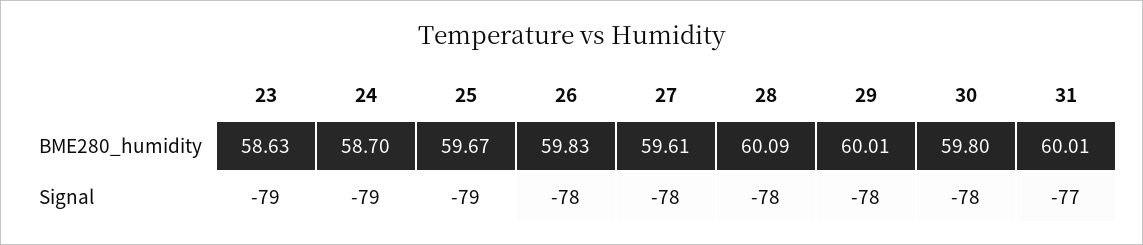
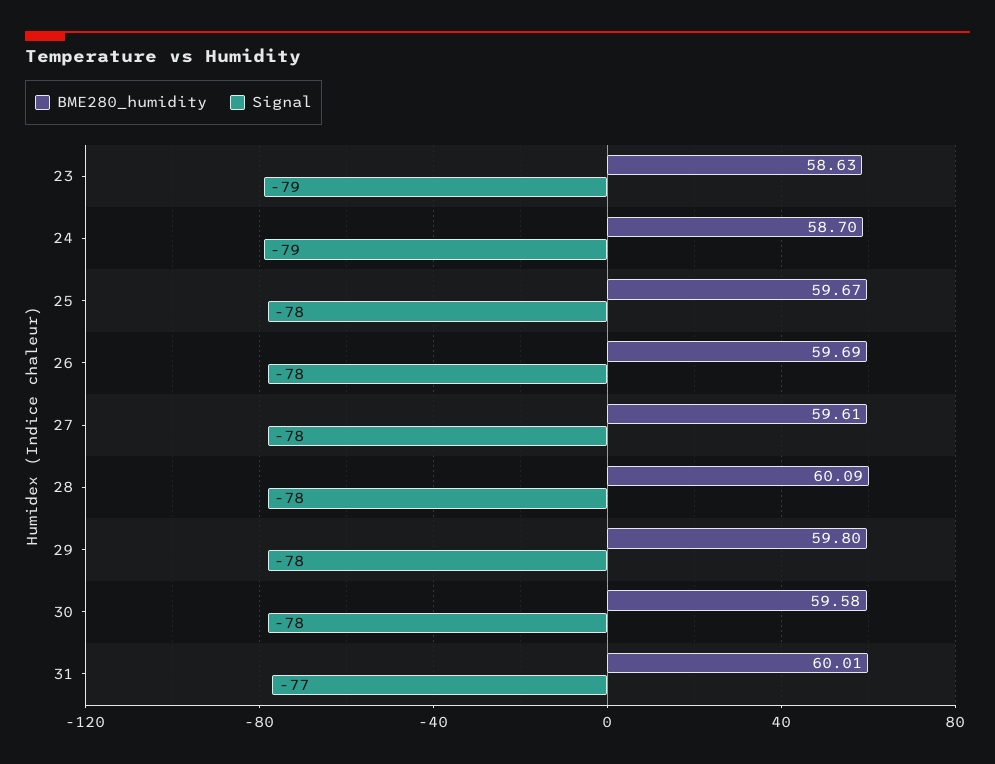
BME280_humidity, 26: 59.83 -> 59.69
BME280_humidity, 29: 60.01 -> 59.8
BME280_humidity, 30: 59.8 -> 59.58
Signal, 25: -79 -> -78

